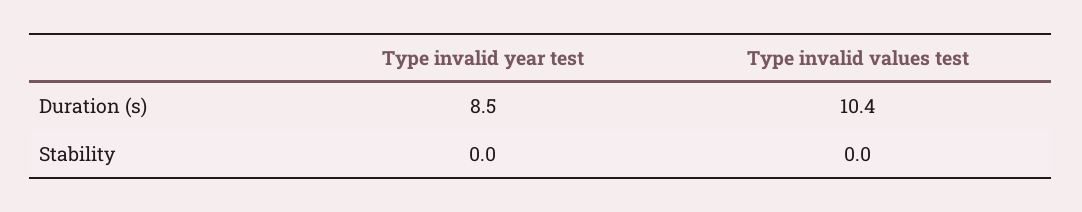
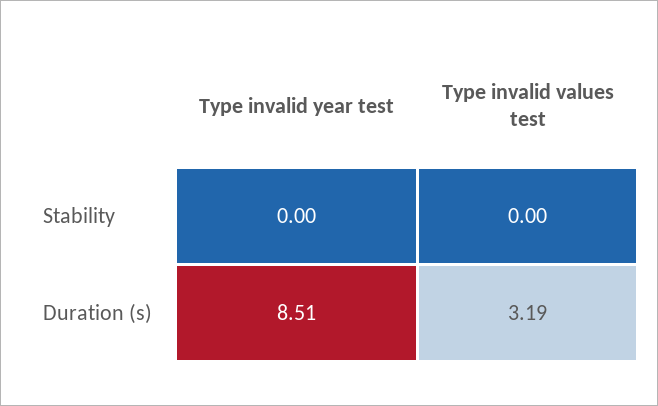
Type invalid values test, Duration (s): 10.4 -> 3.19

